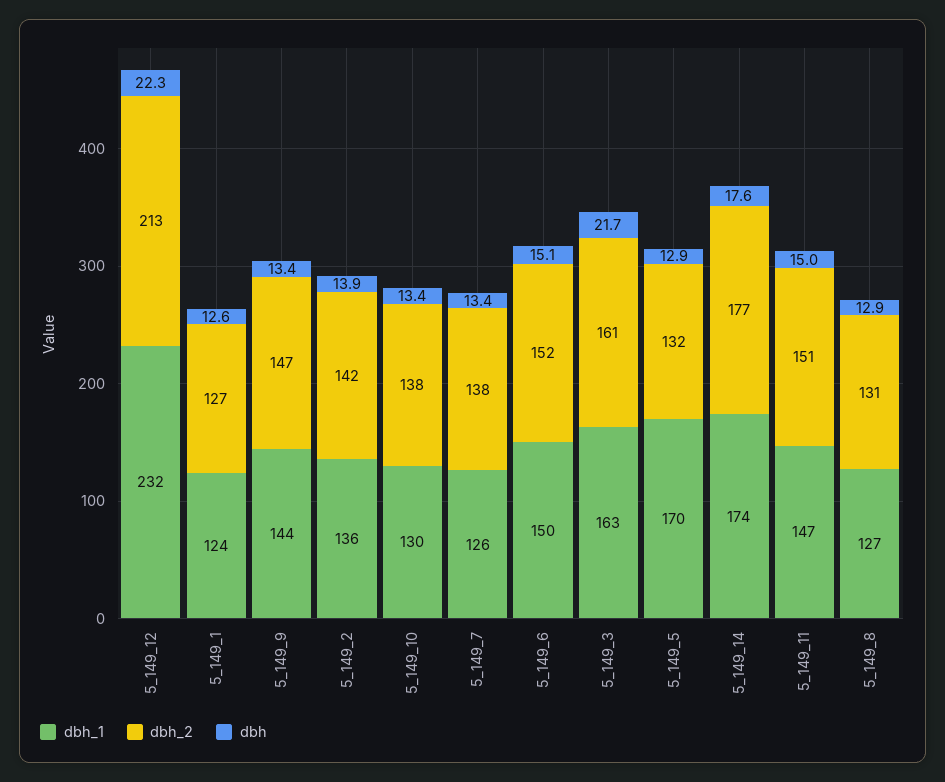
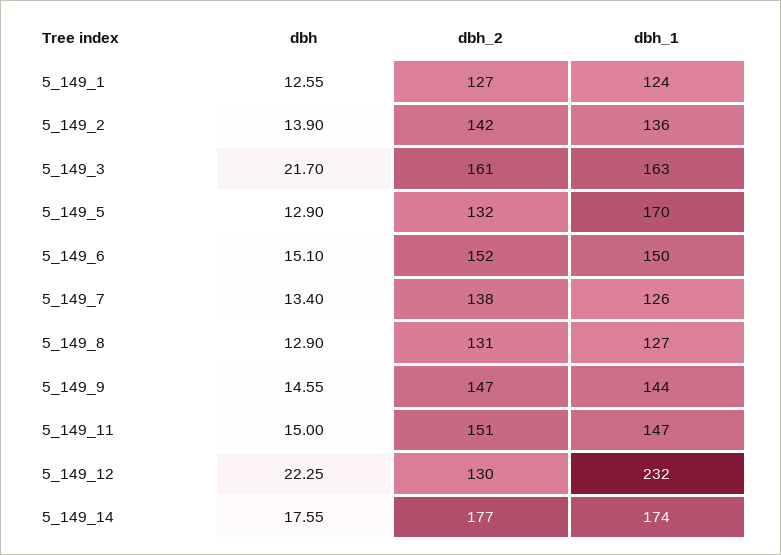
dbh_2, 5_149_12: 213 -> 130
dbh, 5_149_9: 13.4 -> 14.55
dbh_1, 5_149_10: 130 -> none
dbh_2, 5_149_10: 138 -> none
dbh, 5_149_10: 13.4 -> none

